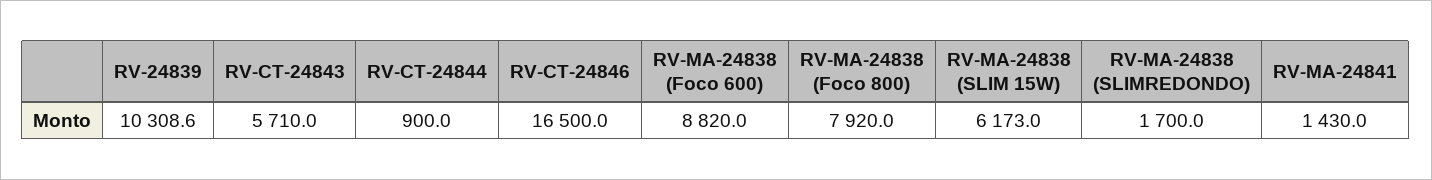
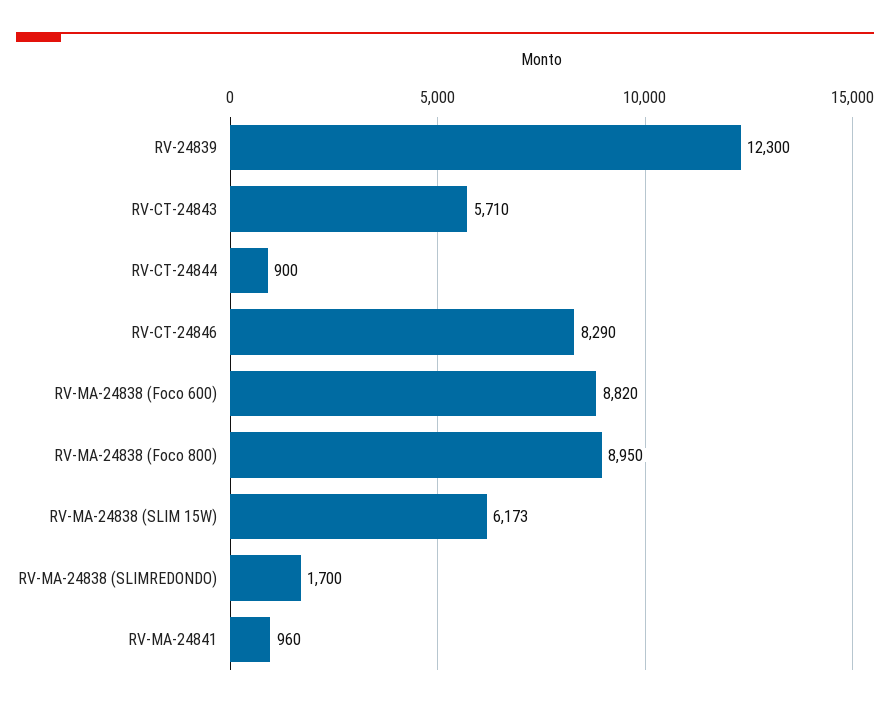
RV-24839: 10308.6 -> 12300
RV-CT-24846: 16500 -> 8290
RV-MA-24838 (Foco 800): 7920 -> 8950
RV-MA-24841: 1430 -> 960

